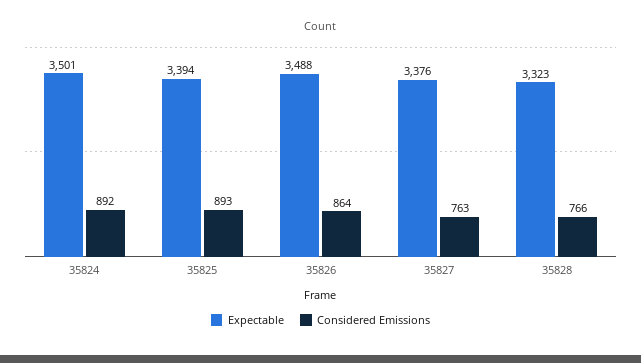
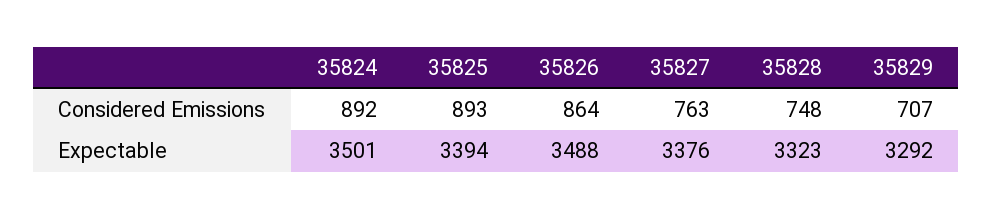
Considered Emissions, 35828: 766 -> 748
Considered Emissions, 35829: none -> 707
Expectable, 35829: none -> 3292

